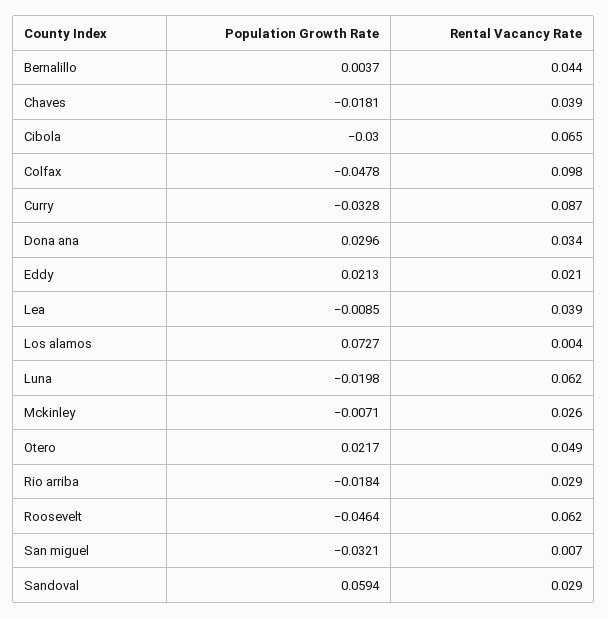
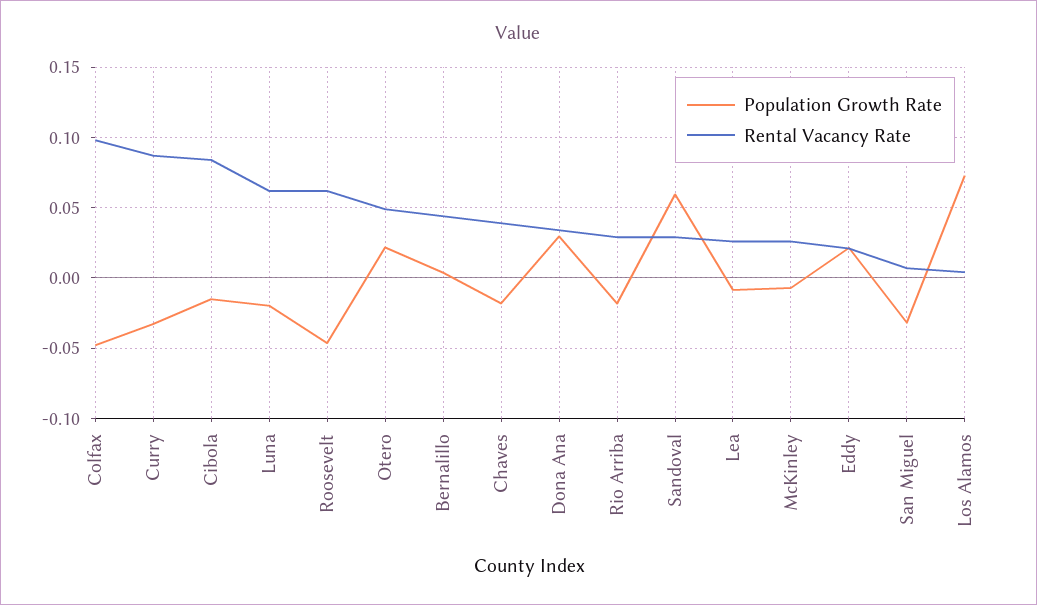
Population Growth Rate, Cibola: -0.03 -> -0.015
Rental Vacancy Rate, Cibola: 0.065 -> 0.085
Rental Vacancy Rate, Lea: 0.039 -> 0.025

